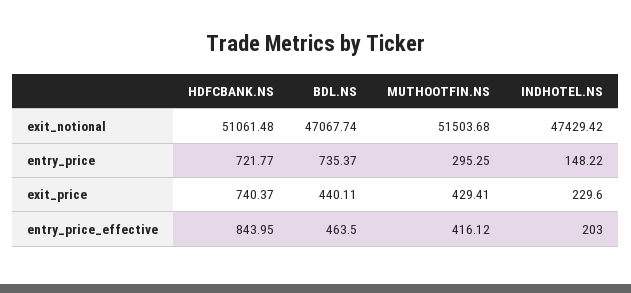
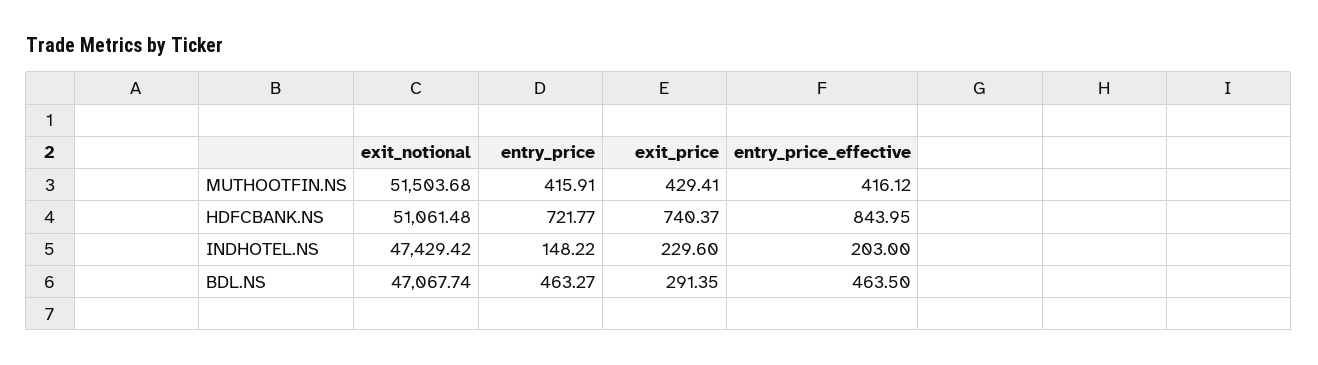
BDL.NS, entry_price: 735.37 -> 463.27
MUTHOOTFIN.NS, entry_price: 295.25 -> 415.91
BDL.NS, exit_price: 440.11 -> 291.35

